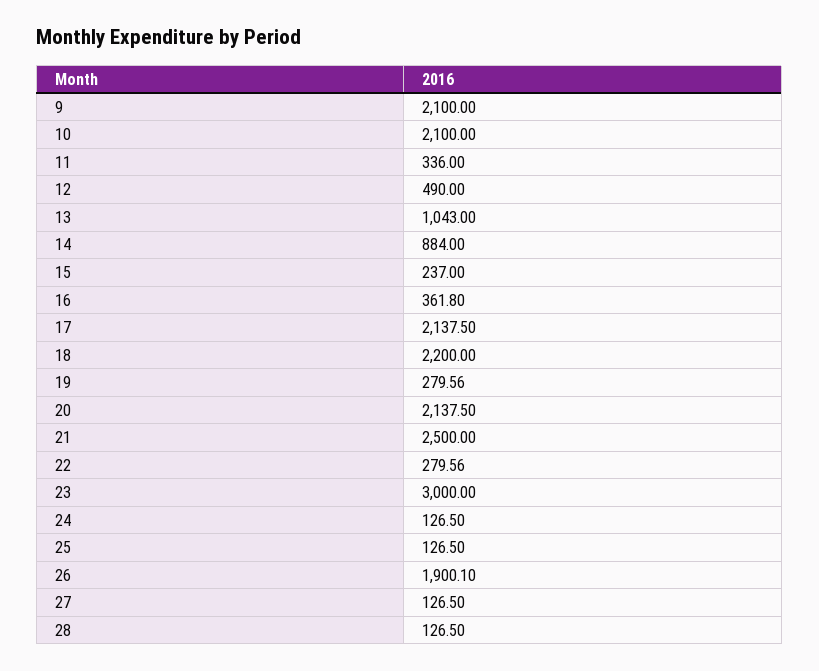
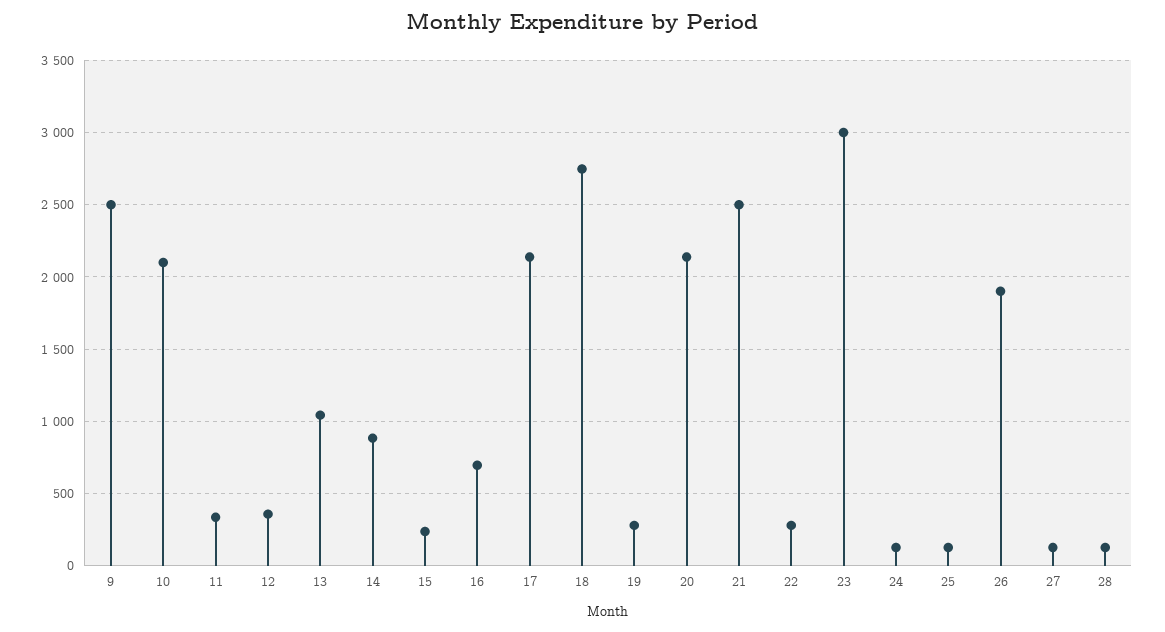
9: 2100 -> 2500
12: 490 -> 350
16: 361.8 -> 700
18: 2200 -> 2750

